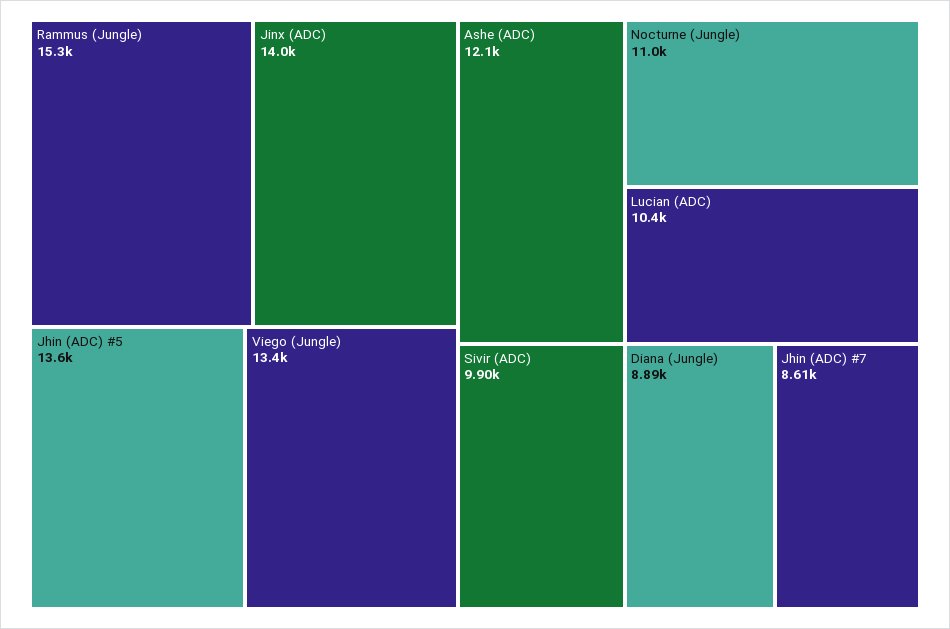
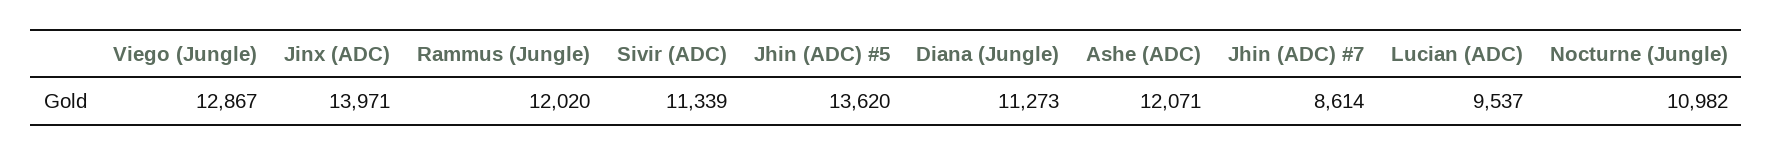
Rammus (Jungle): 15300 -> 12020
Viego (Jungle): 13400 -> 12867
Lucian (ADC): 10400 -> 9537
Sivir (ADC): 9900 -> 11339
Diana (Jungle): 8890 -> 11273

